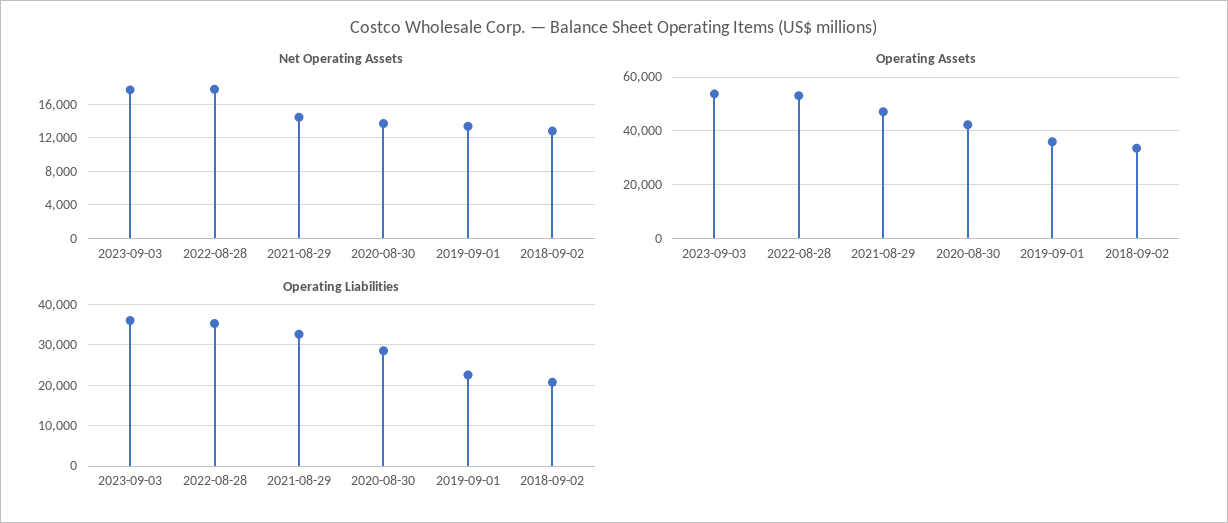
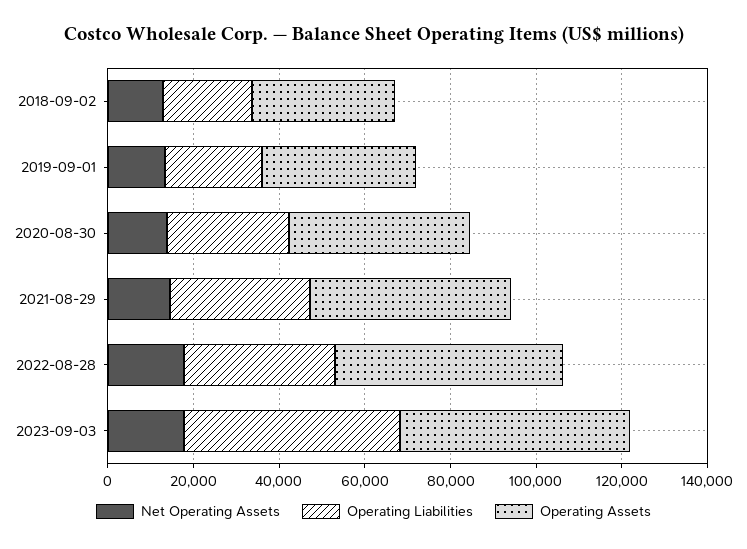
Operating Liabilities, 2023-09-03: 36000 -> 50000

